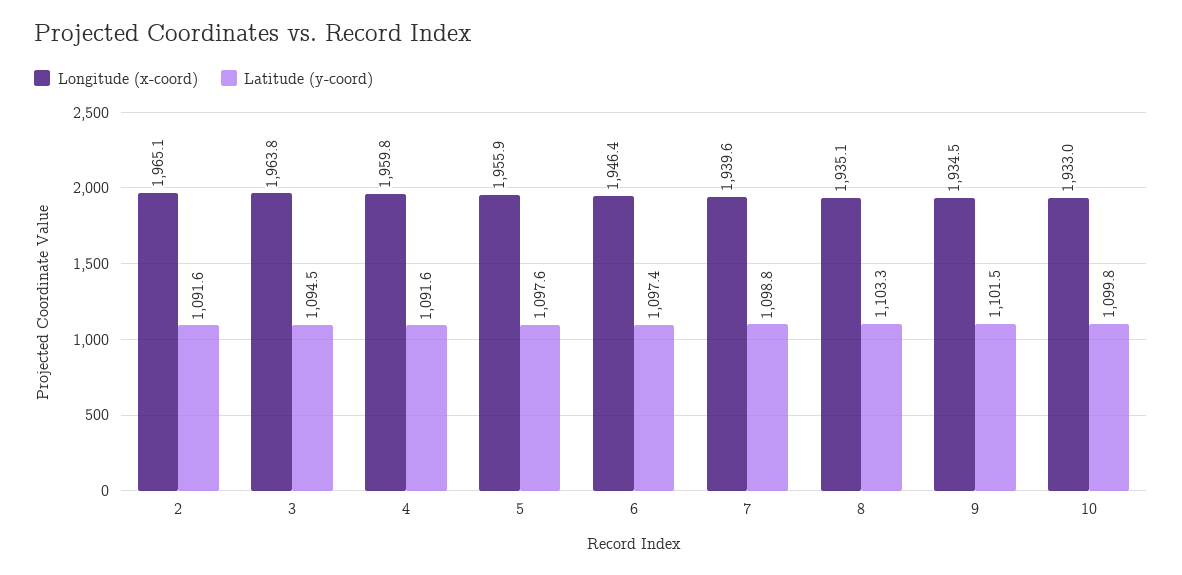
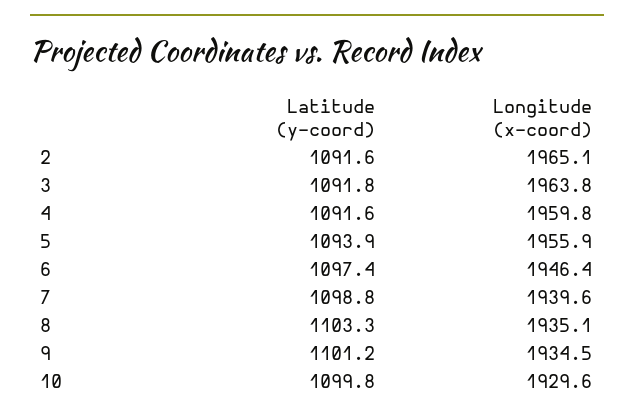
Latitude (y-coord), 3: 1094.5 -> 1091.8
Latitude (y-coord), 5: 1097.6 -> 1093.9
Latitude (y-coord), 9: 1101.5 -> 1101.2
Longitude (x-coord), 10: 1933 -> 1929.6

